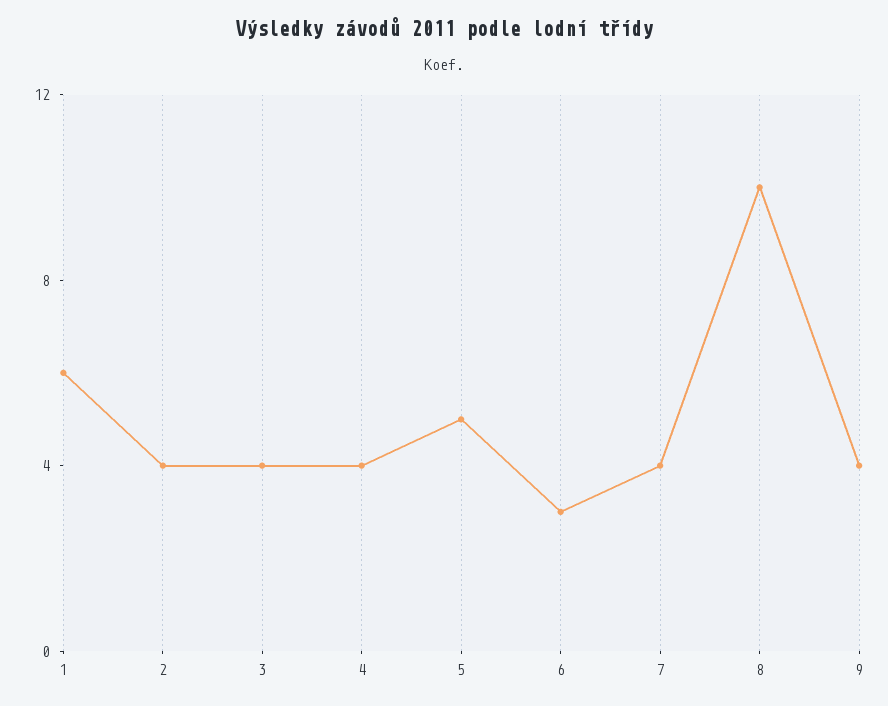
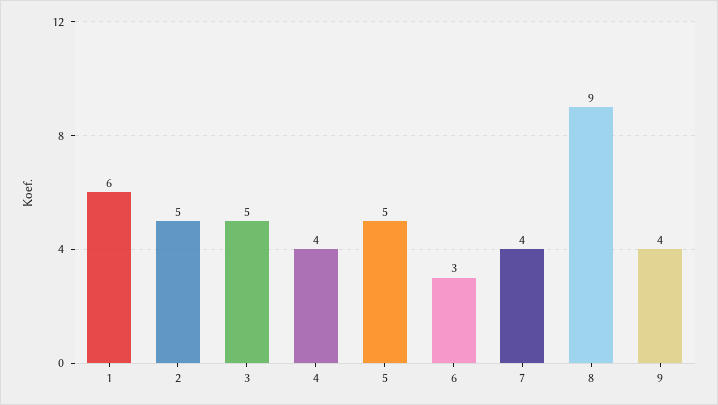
2: 4 -> 5
3: 4 -> 5
8: 10 -> 9

